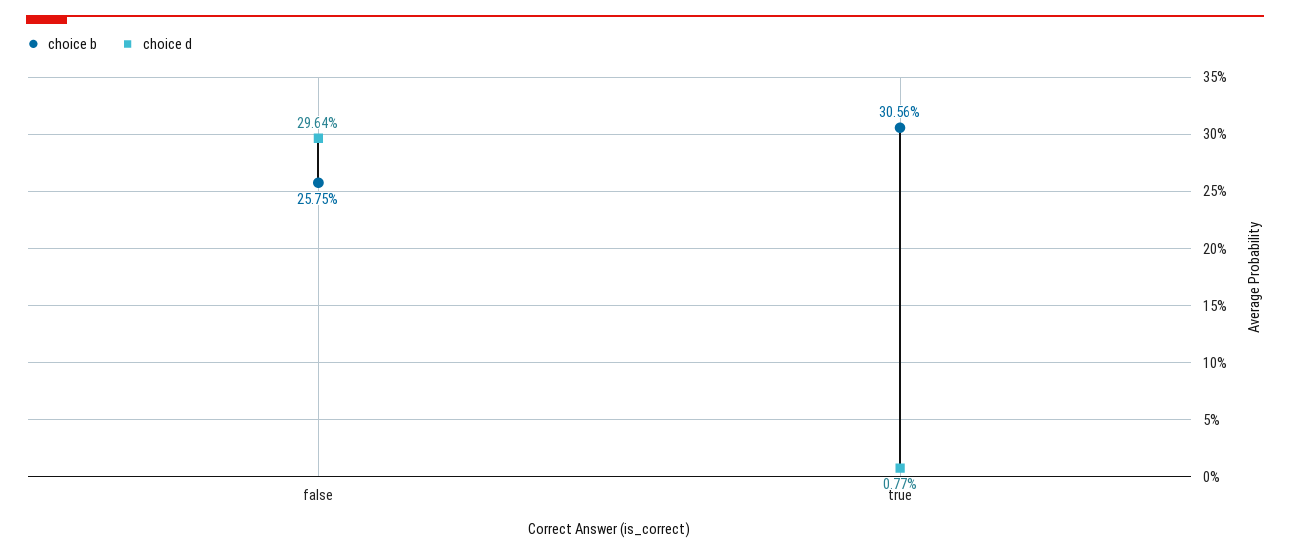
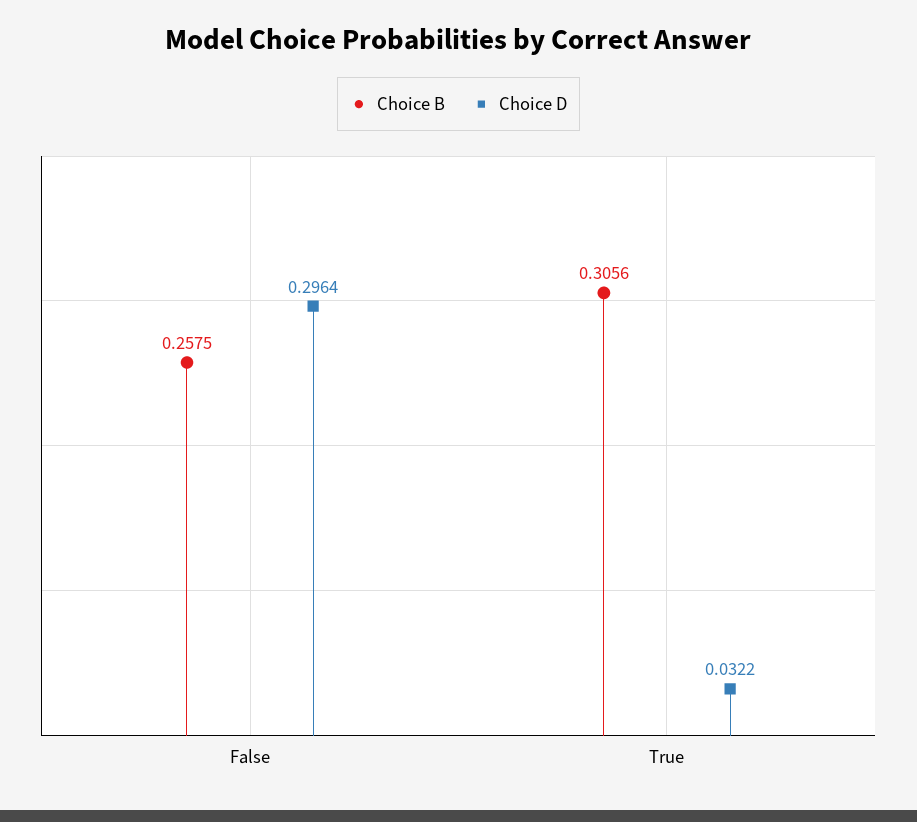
choice d, true: 0.0077 -> 0.0322

